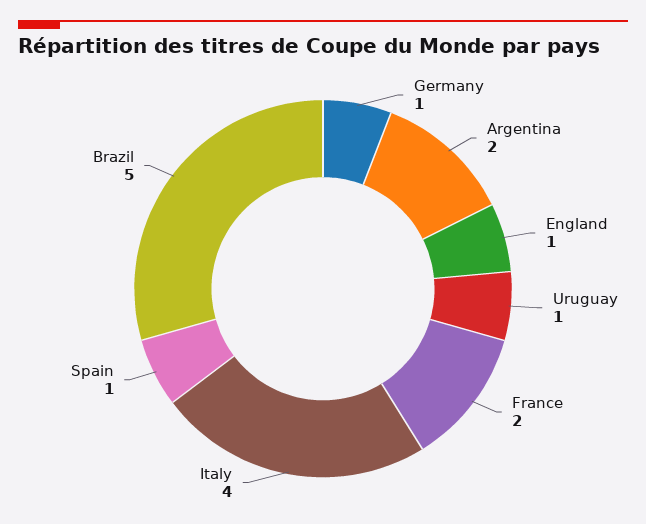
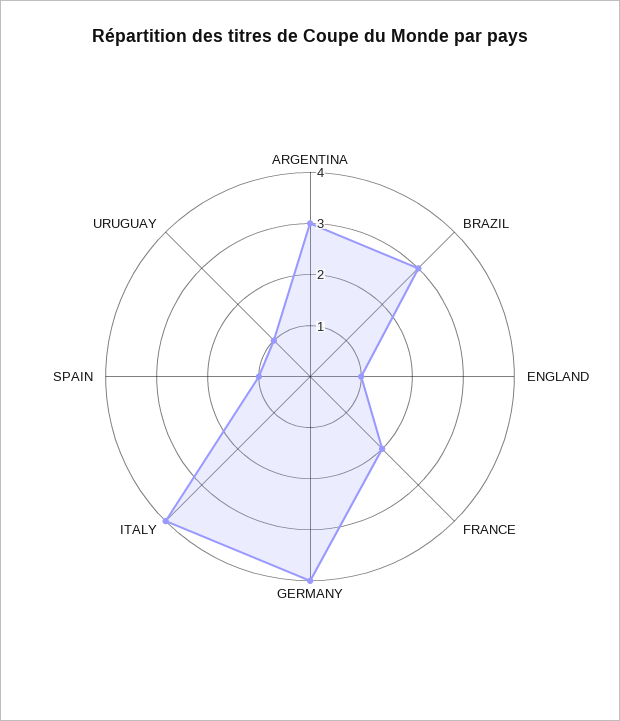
Germany: 1 -> 4
Argentina: 2 -> 3
Brazil: 5 -> 3

